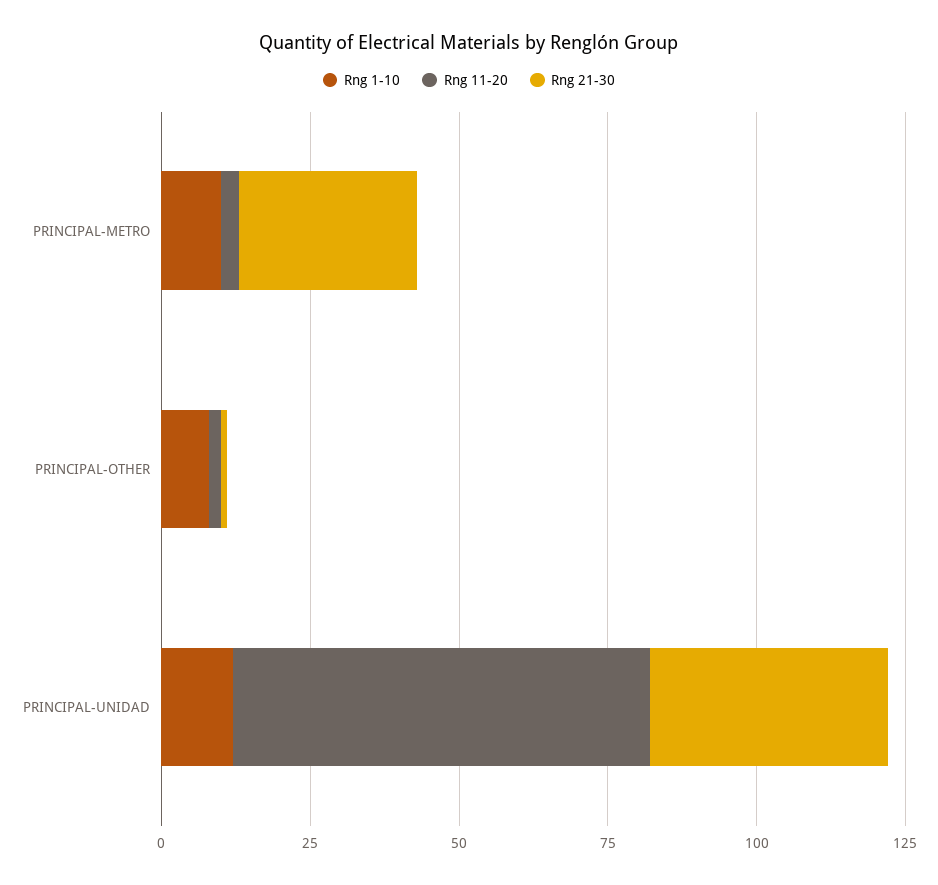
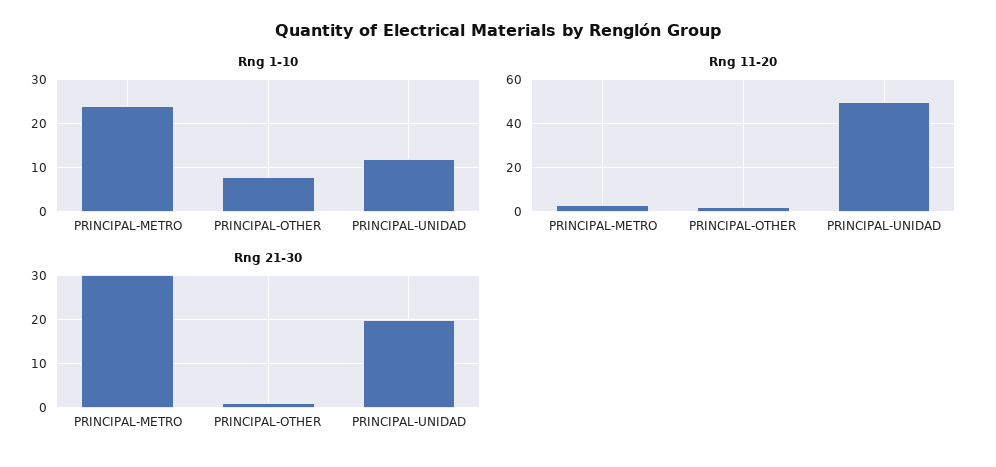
Rng 1-10, PRINCIPAL-METRO: 10 -> 25
Rng 11-20, PRINCIPAL-UNIDAD: 70 -> 50
Rng 21-30, PRINCIPAL-UNIDAD: 40 -> 20

